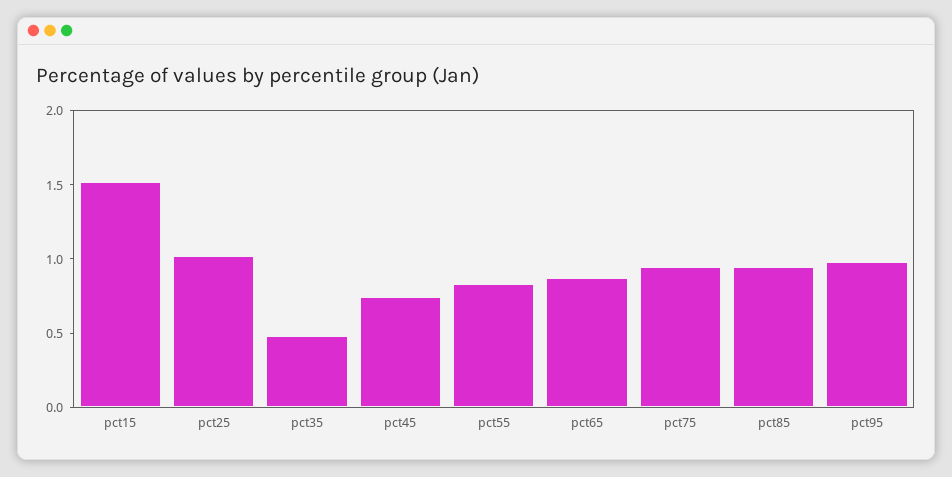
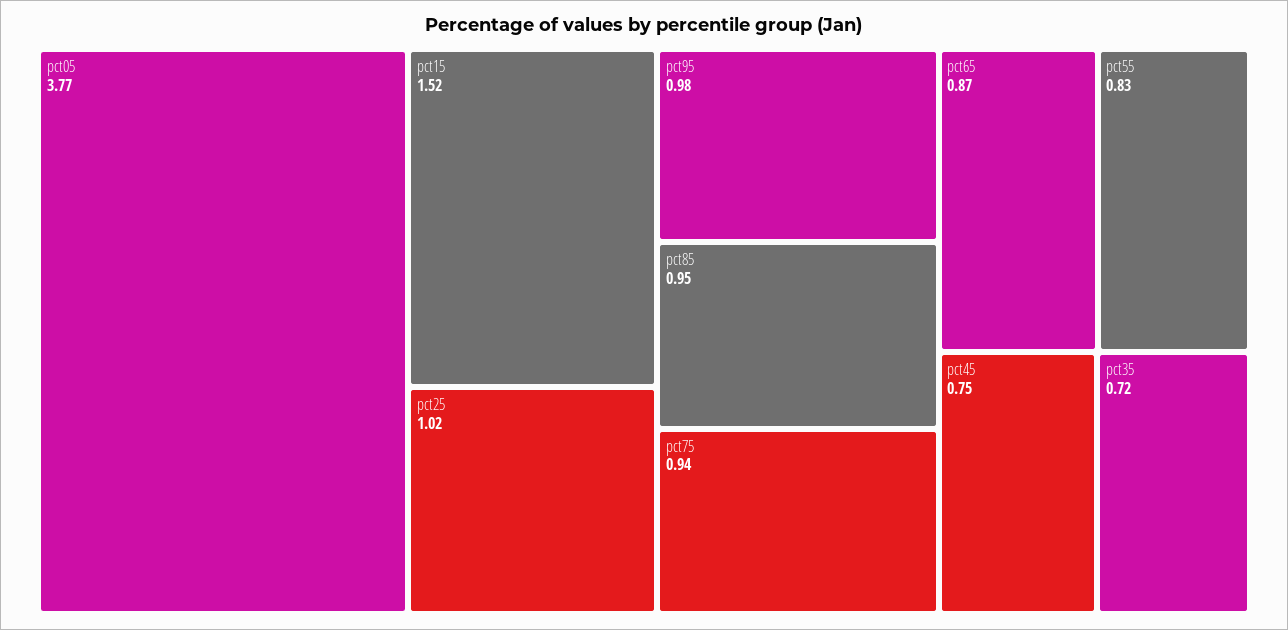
pct35: 0.5 -> 0.72
pct05: none -> 3.77

